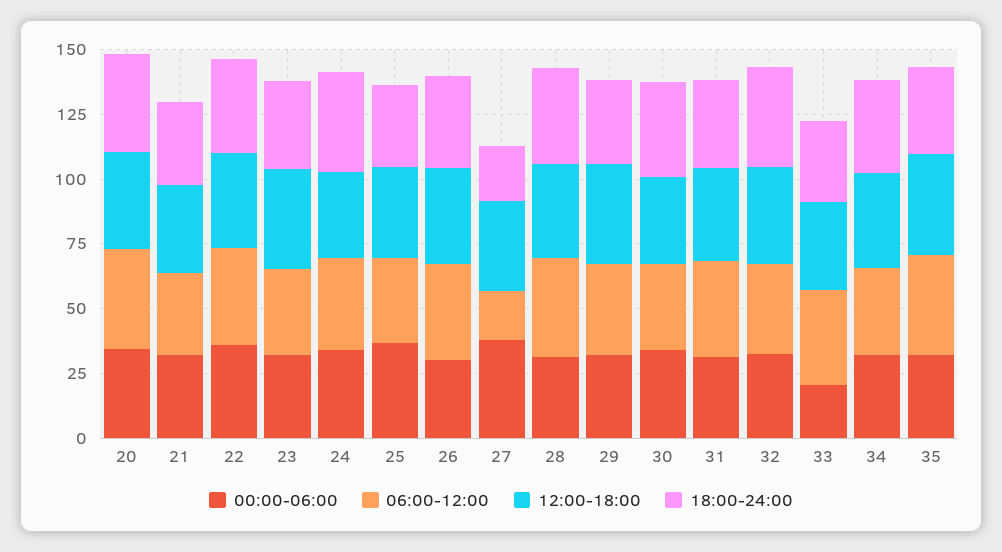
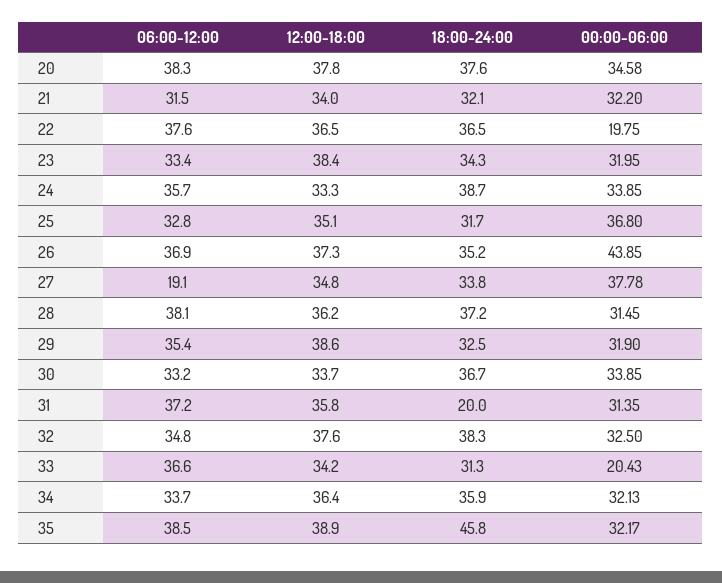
00:00-06:00, 22: 35 -> 19.75
00:00-06:00, 26: 30 -> 43.85
18:00-24:00, 27: 20 -> 33.8
18:00-24:00, 31: 35 -> 20
18:00-24:00, 35: 35 -> 45.8

